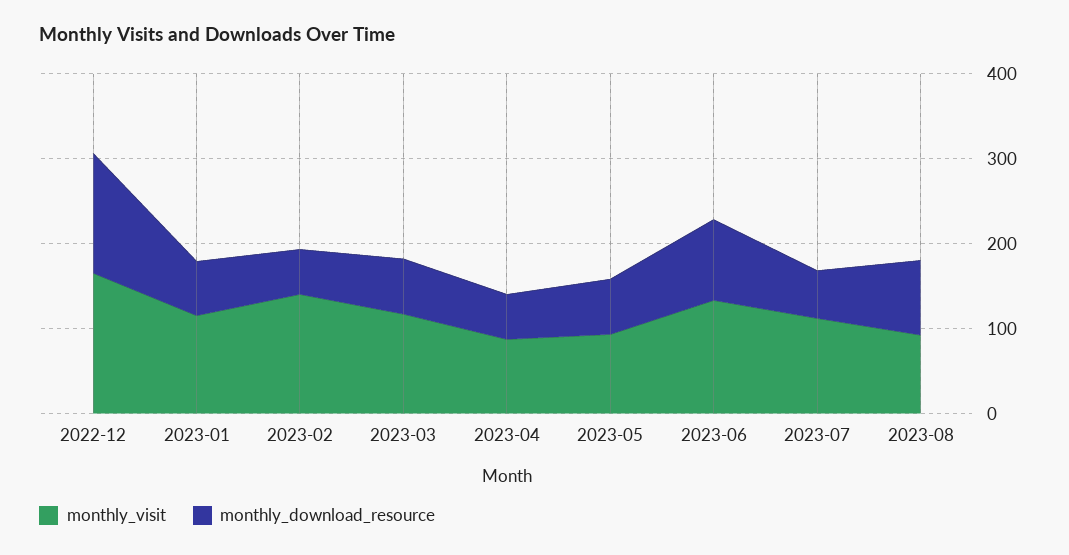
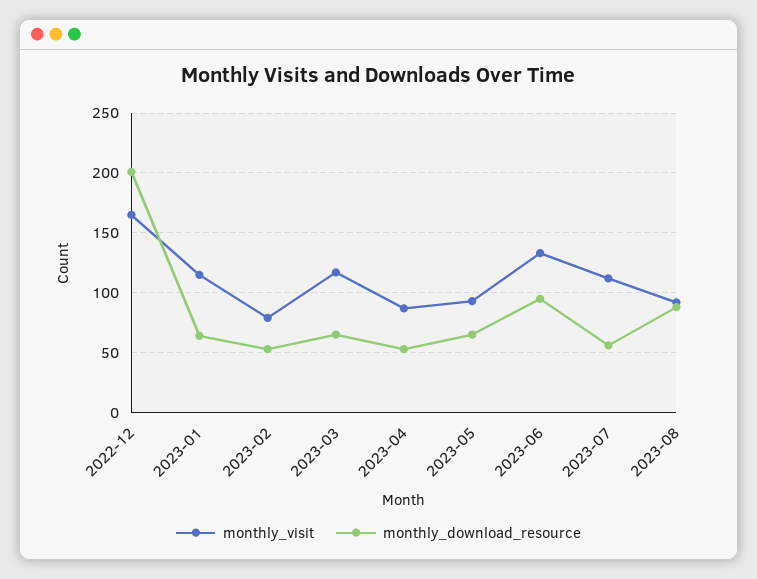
monthly_download_resource, 2022-12: 140 -> 200
monthly_visit, 2023-02: 140 -> 80

